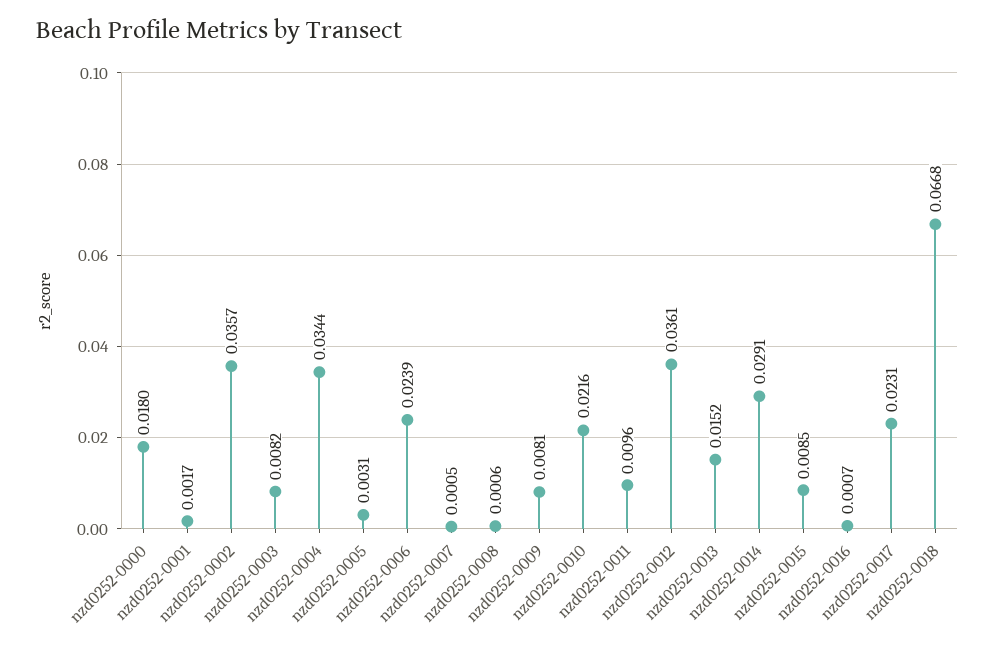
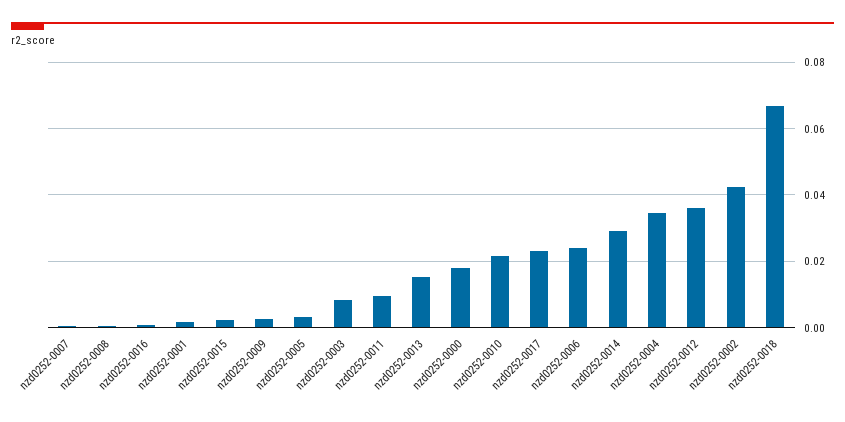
nzd0252-0002: 0.0357 -> 0.042
nzd0252-0009: 0.0081 -> 0.002
nzd0252-0015: 0.0085 -> 0.002

